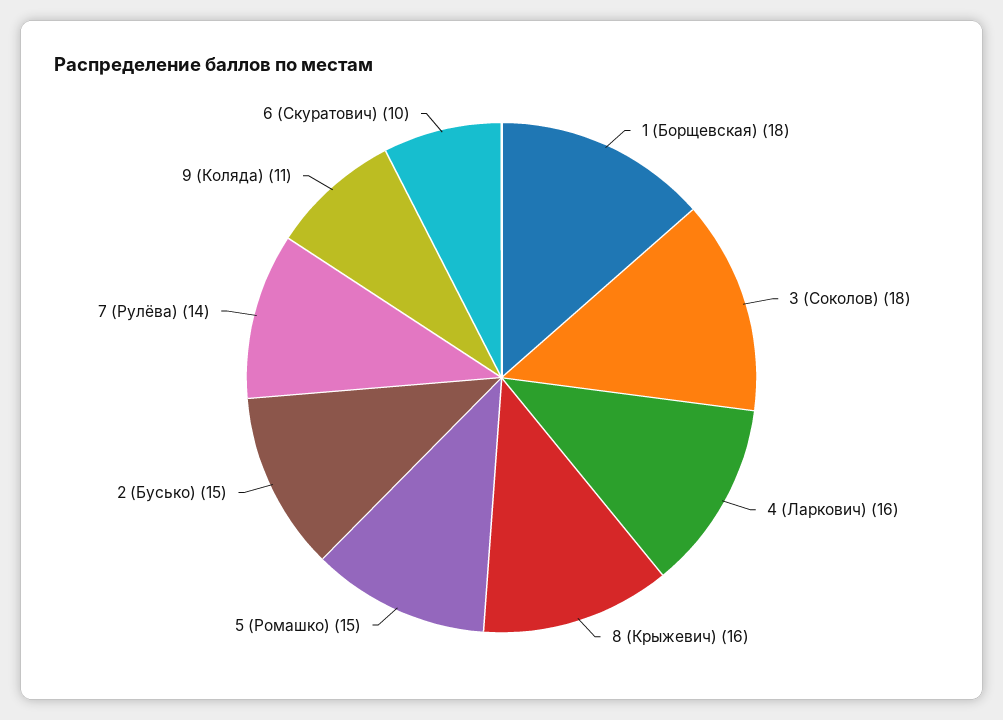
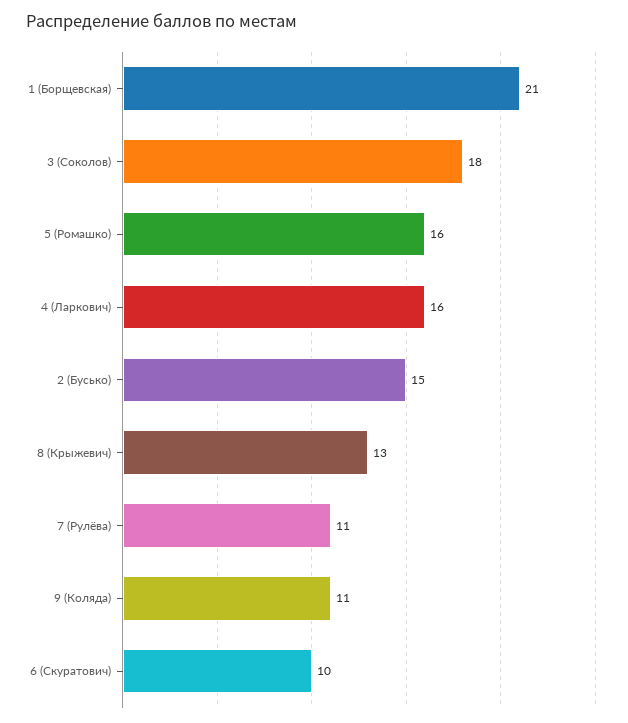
1 (Борщевская): 18 -> 21
8 (Крыжевич): 16 -> 13
5 (Ромашко): 15 -> 16
7 (Рулёва): 14 -> 11

